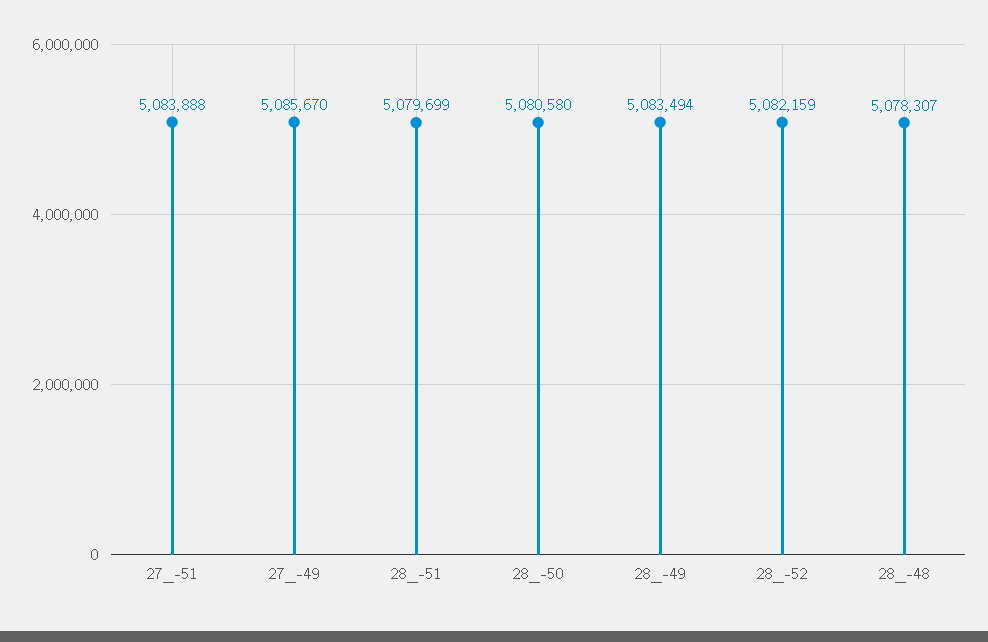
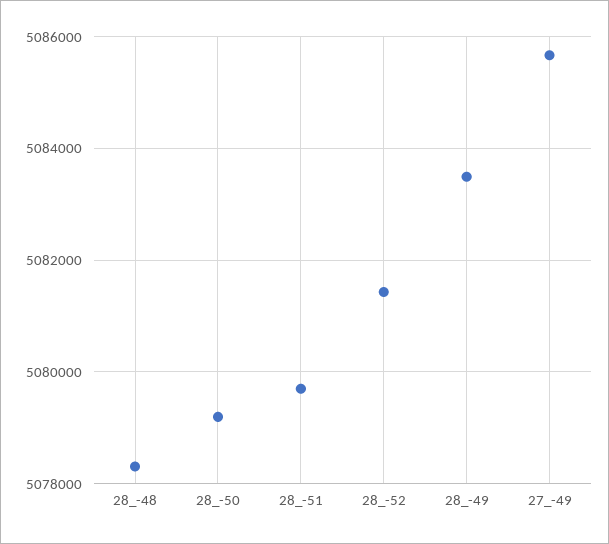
27_-51: 5083888 -> none
28_-50: 5080580 -> 5079200
28_-52: 5082159 -> 5081400

